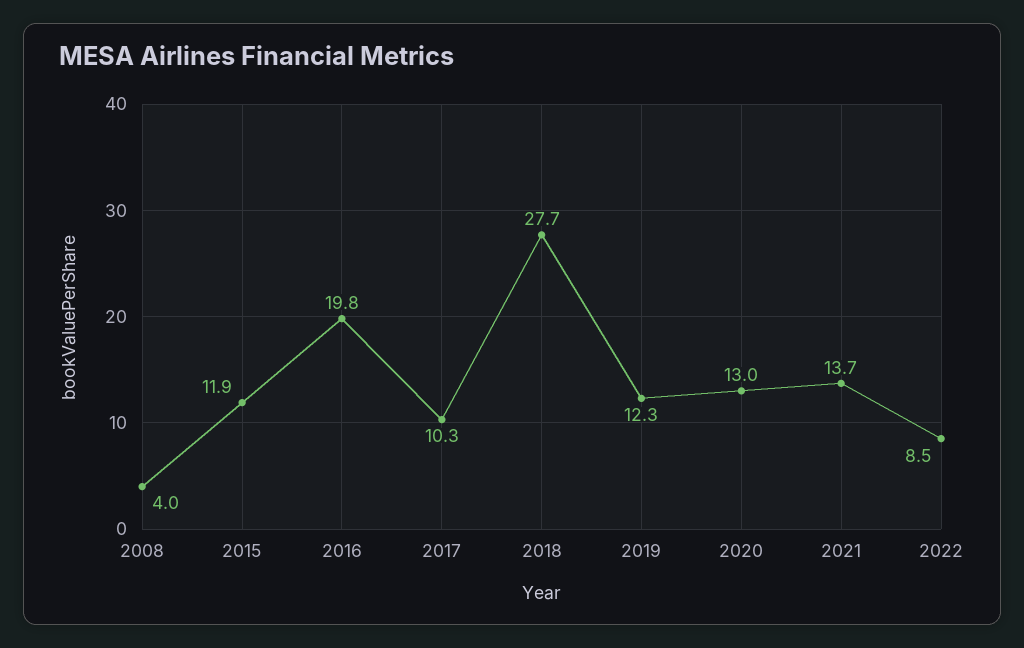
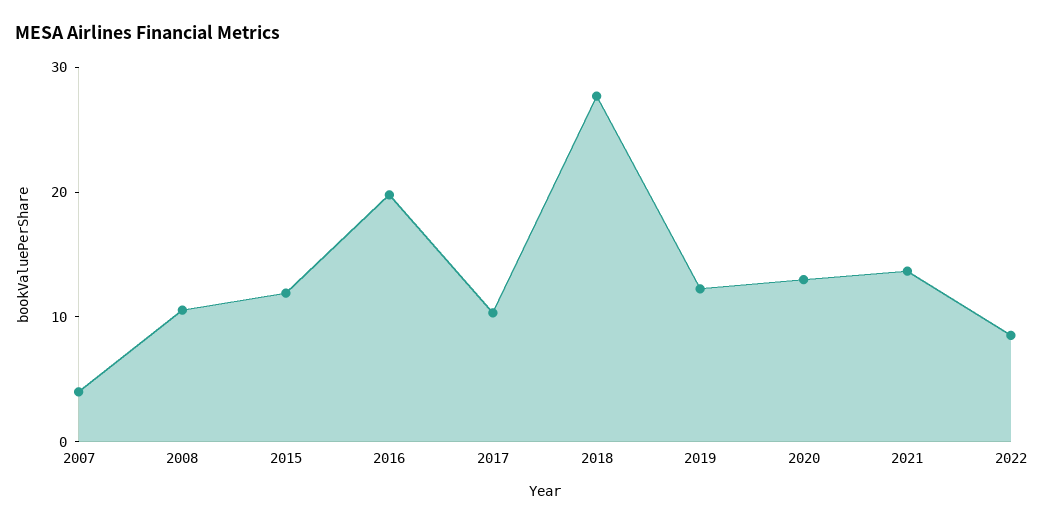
2008: 4 -> 10
2007: none -> 4

